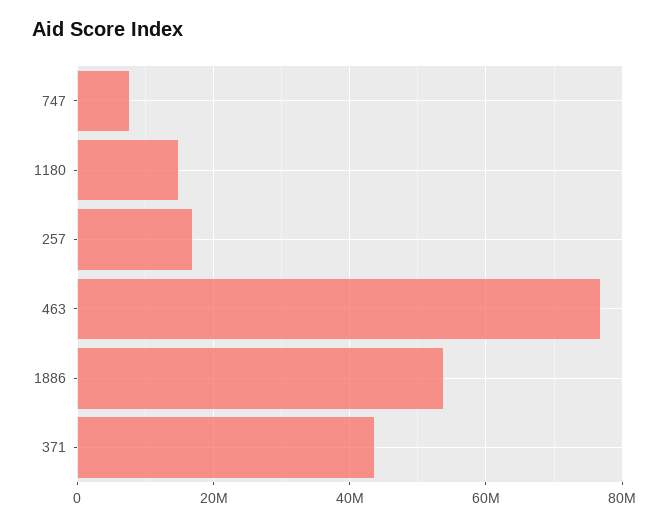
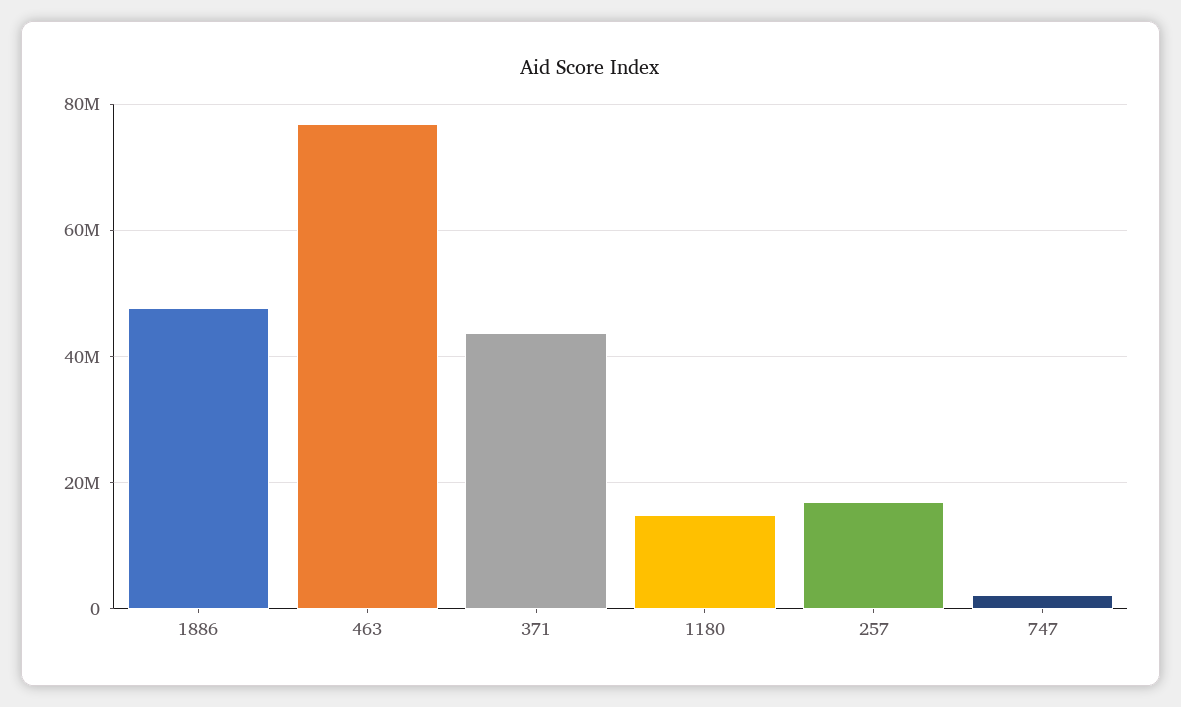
747: 8000000 -> 2000000
1886: 54000000 -> 48000000

